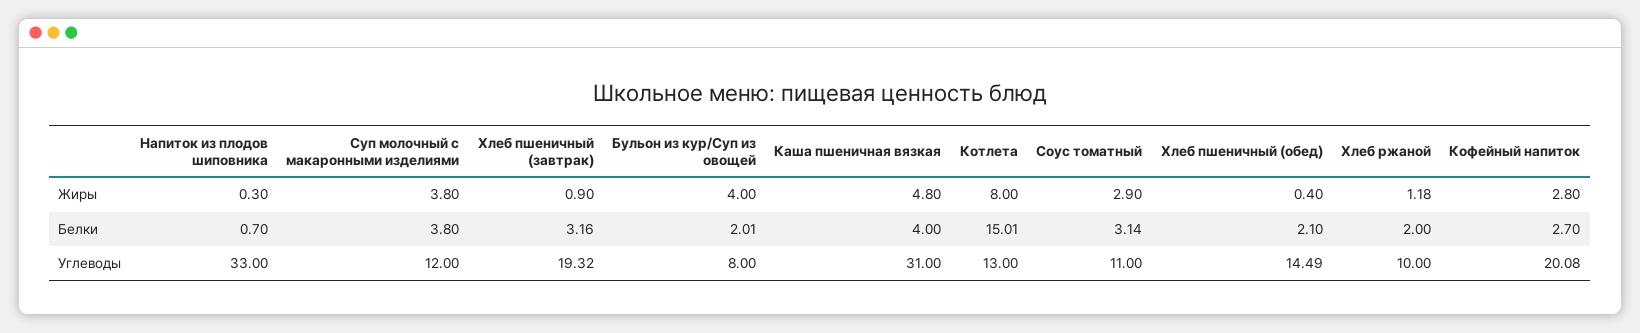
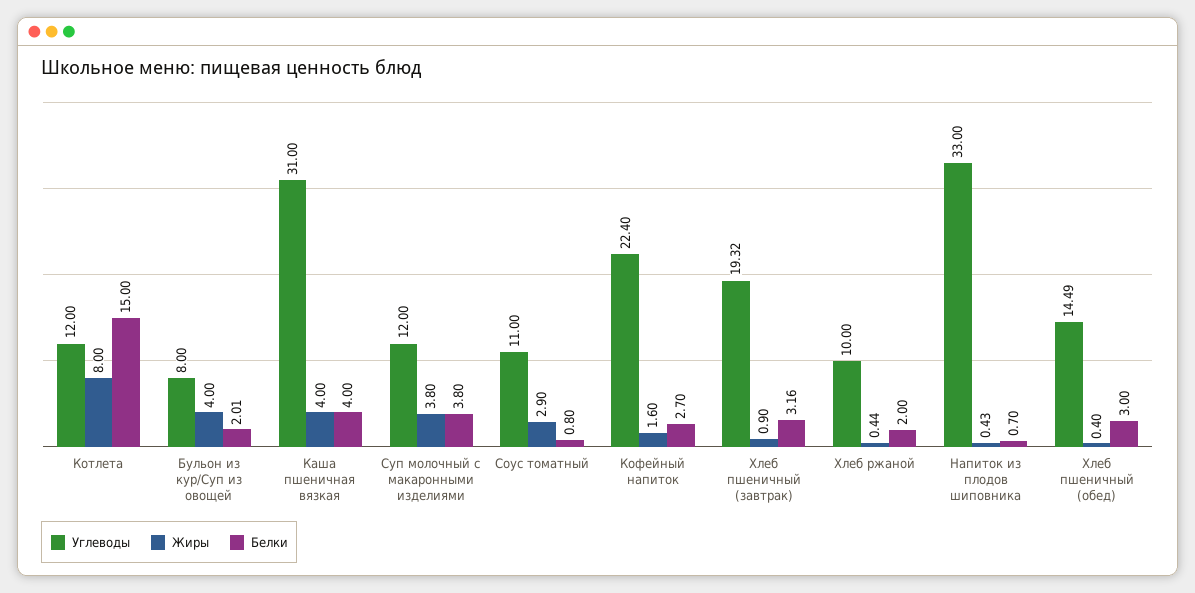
Жиры, Напиток из плодов шиповника: 0.3 -> 0.43
Жиры, Каша пшеничная вязкая: 4.8 -> 4
Жиры, Хлеб ржаной: 1.18 -> 0.44
Жиры, Кофейный напиток: 2.8 -> 1.6
Белки, Котлета: 15.01 -> 15
Белки, Соус томатный: 3.14 -> 0.8
Белки, Хлеб пшеничный (обед): 2.1 -> 3
Углеводы, Котлета: 13 -> 12
Углеводы, Кофейный напиток: 20.08 -> 22.4

